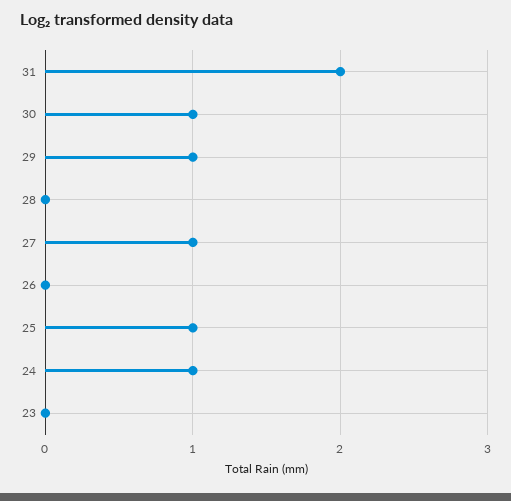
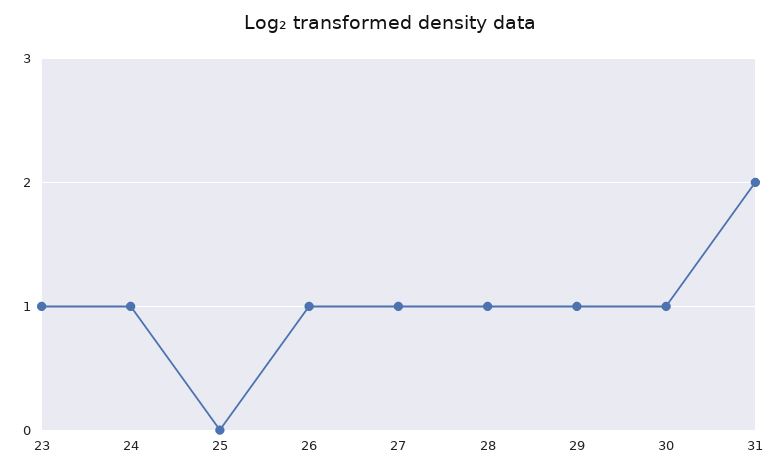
28: 0 -> 1
26: 0 -> 1
25: 1 -> 0
23: 0 -> 1

